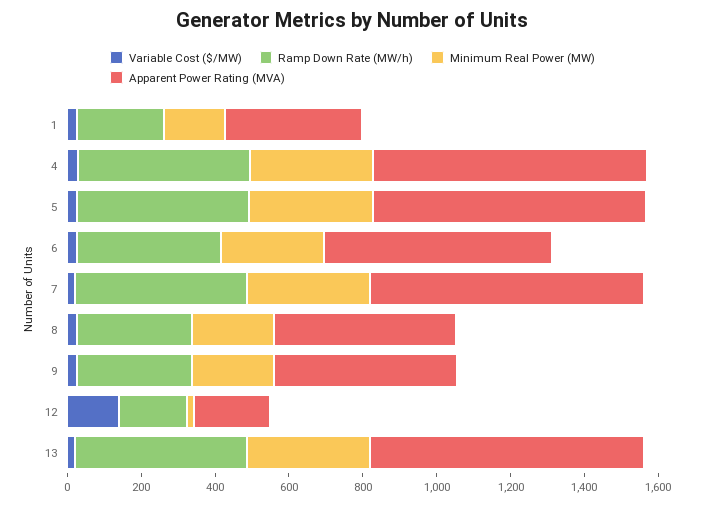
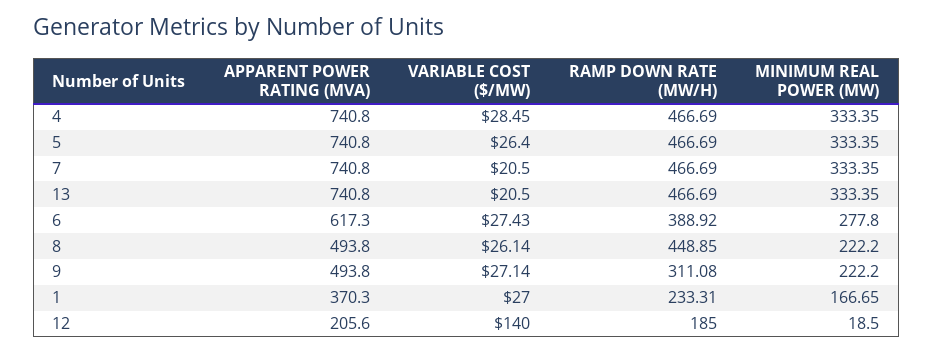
Ramp Down Rate (MW/h), 8: 300 -> 448.85

